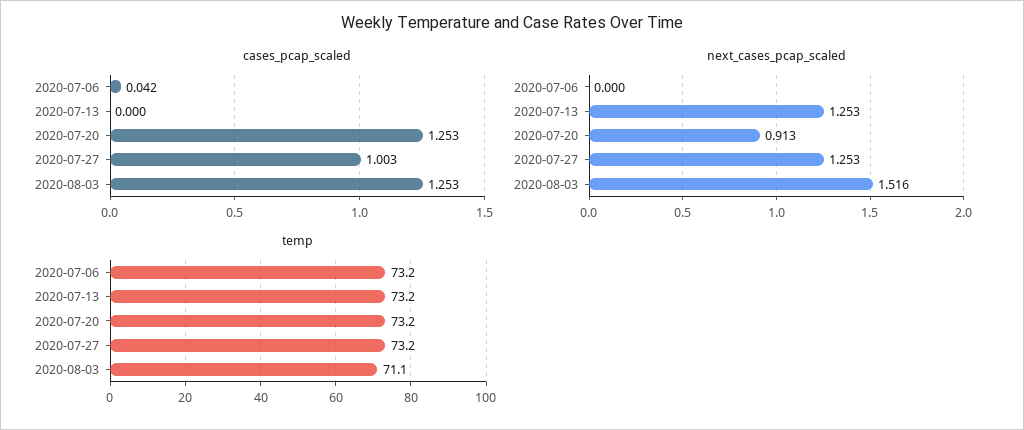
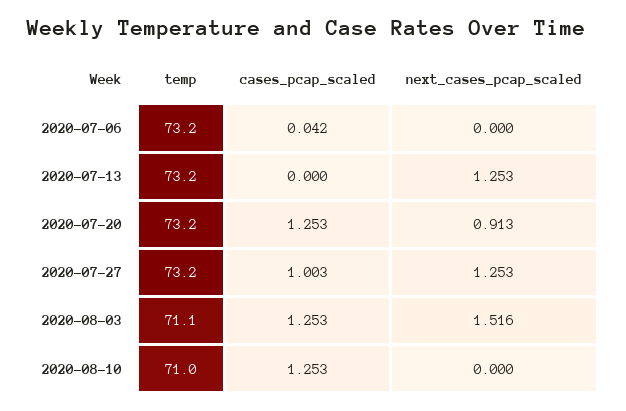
temp, 2020-08-10: none -> 71
cases_pcap_scaled, 2020-08-10: none -> 1.253
next_cases_pcap_scaled, 2020-08-10: none -> 0

